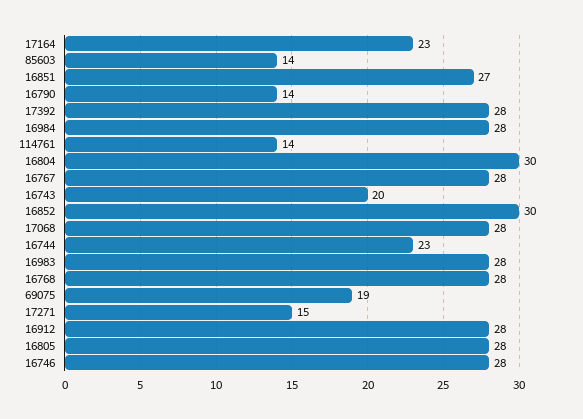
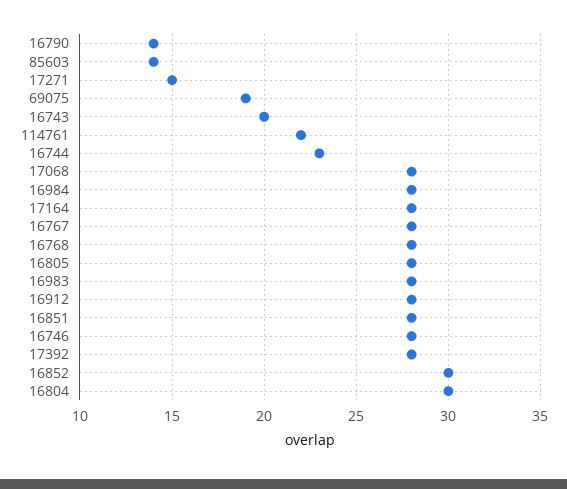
17164: 23 -> 28
16851: 27 -> 28
114761: 14 -> 22

